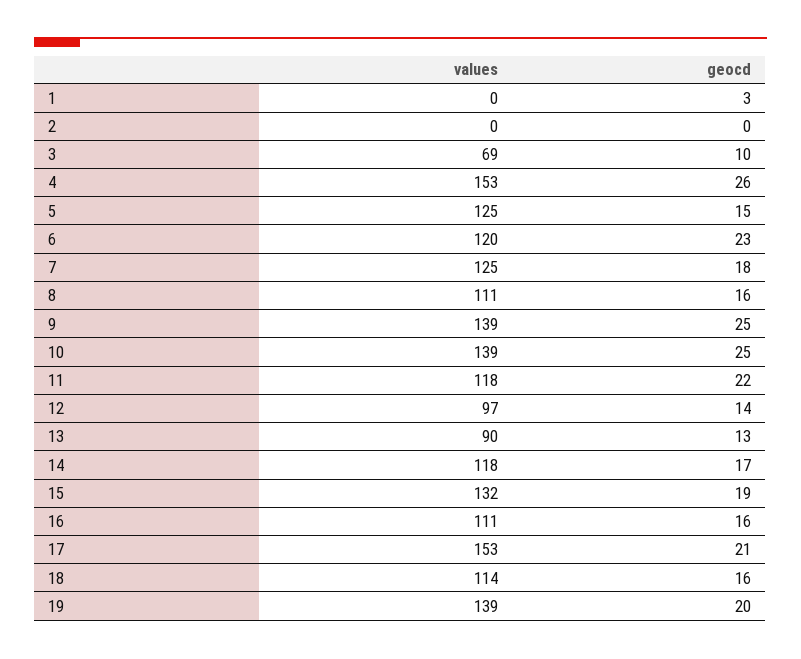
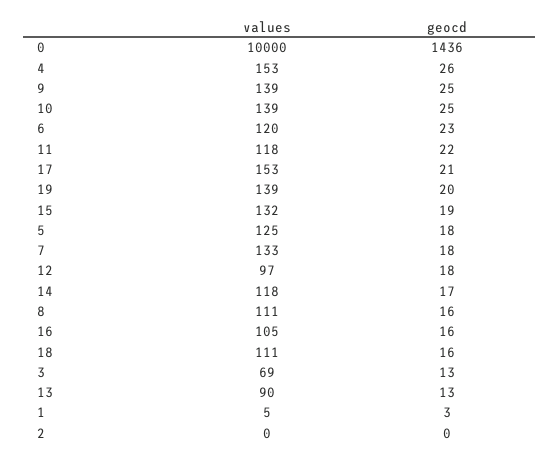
values, 1: 0 -> 5
geocd, 3: 10 -> 13
geocd, 5: 15 -> 18
values, 7: 125 -> 133
geocd, 12: 14 -> 18
values, 16: 111 -> 105
values, 18: 114 -> 111
values, 0: none -> 10000
geocd, 0: none -> 1436

